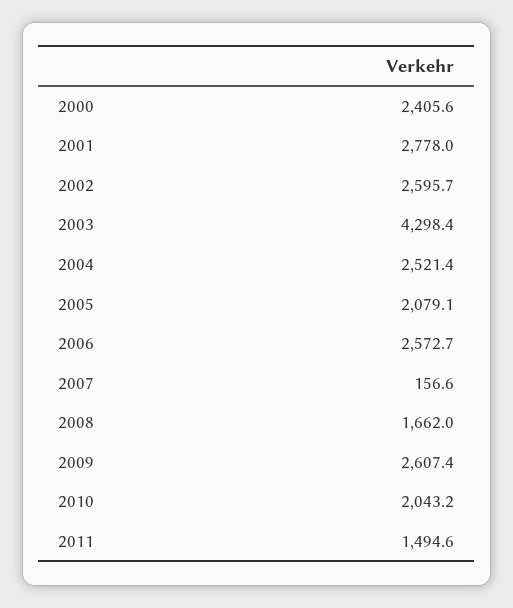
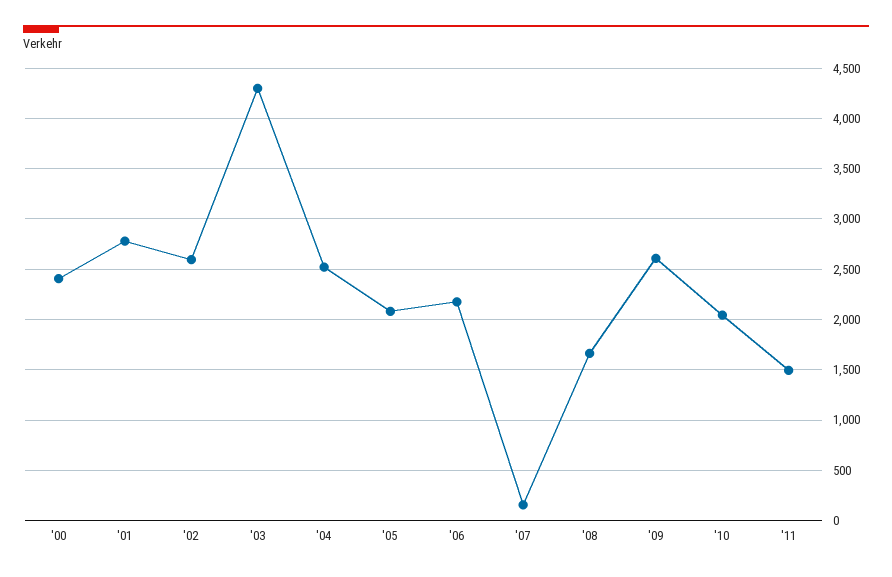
2006: 2572.7 -> 2200

